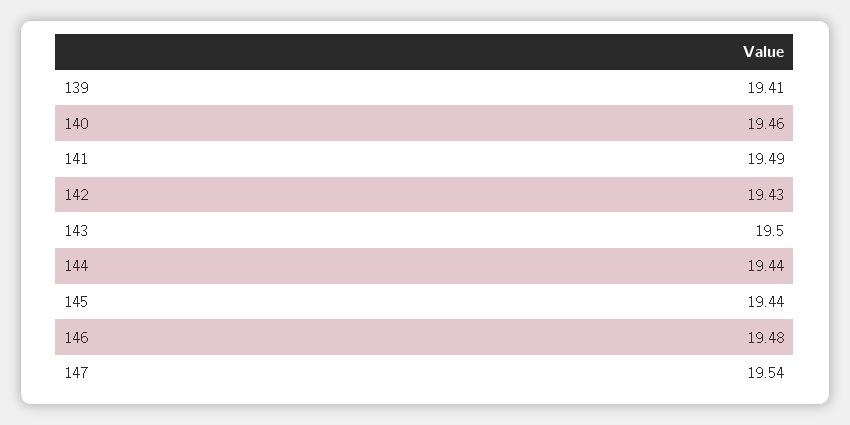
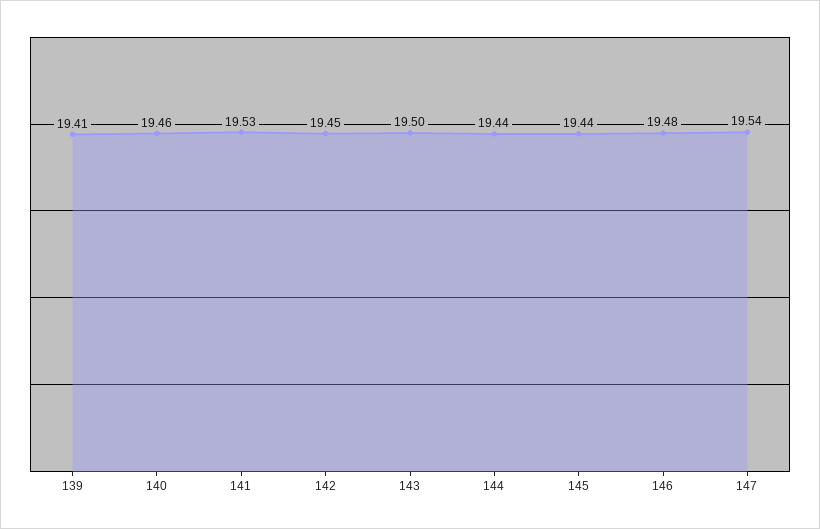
141: 19.49 -> 19.53
142: 19.43 -> 19.45

